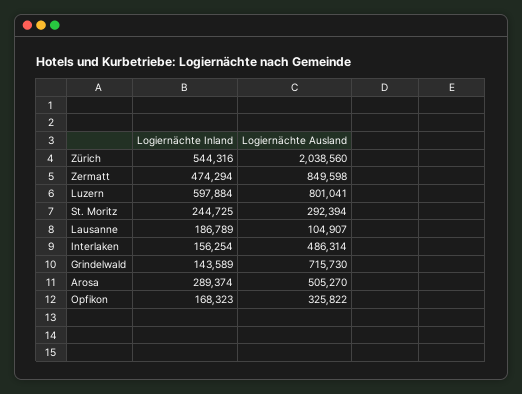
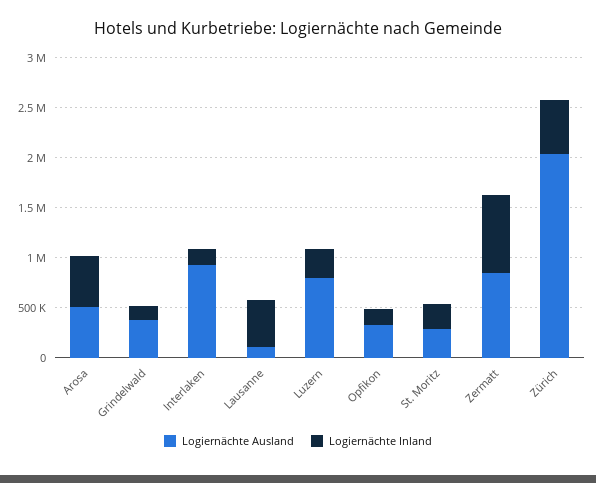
Logiernächte Inland, Zermatt: 474294 -> 800000
Logiernächte Inland, Luzern: 597884 -> 300000
Logiernächte Inland, Lausanne: 186789 -> 500000
Logiernächte Ausland, Interlaken: 486314 -> 900000
Logiernächte Ausland, Grindelwald: 715730 -> 400000
Logiernächte Inland, Arosa: 289374 -> 500000

